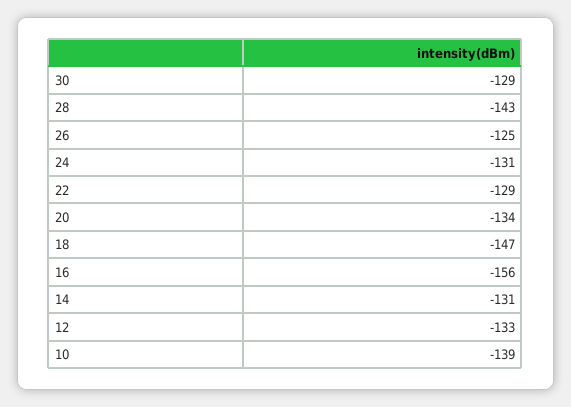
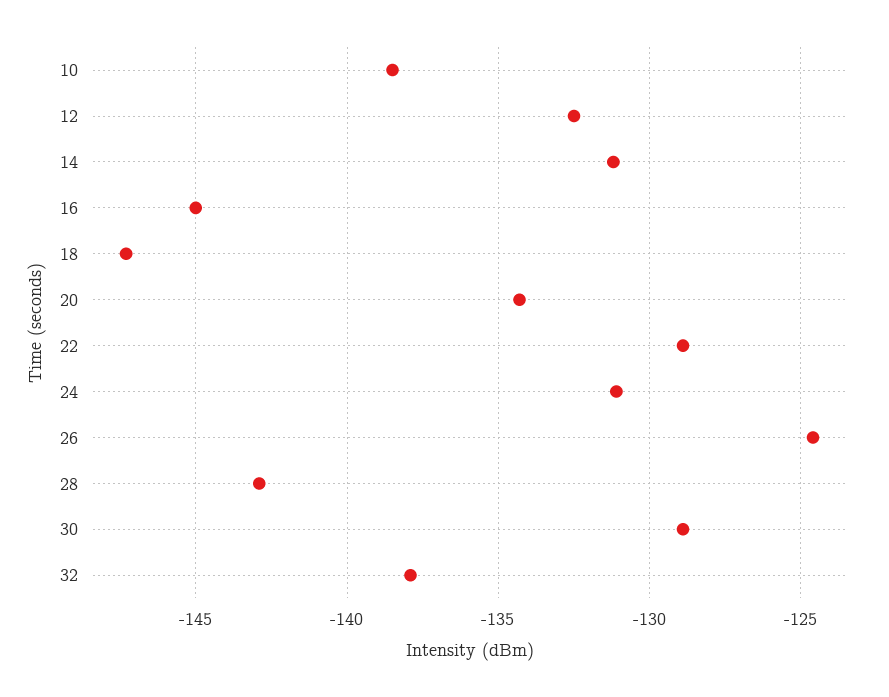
16: -156 -> -145
32: none -> -138

